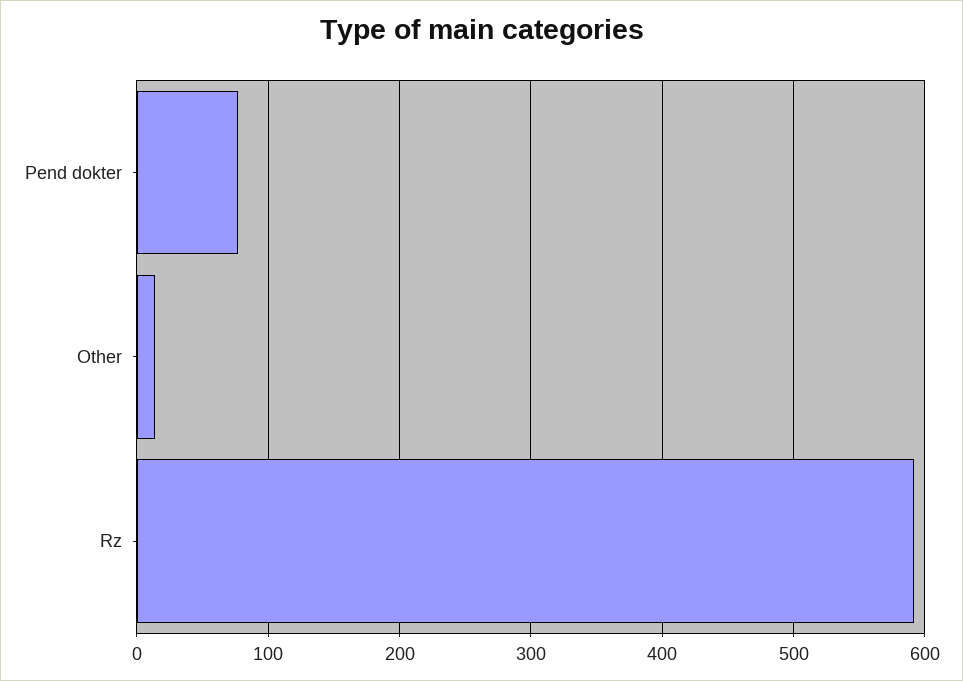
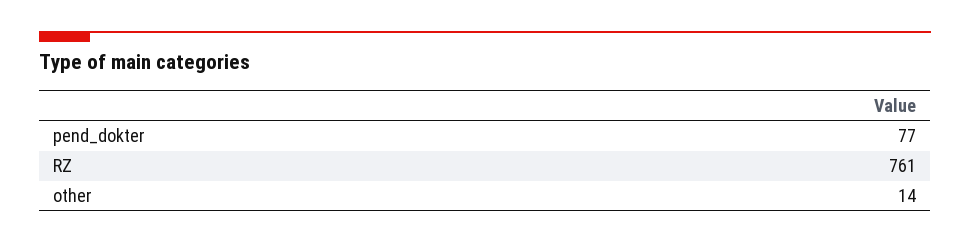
Rz: 590 -> 761

